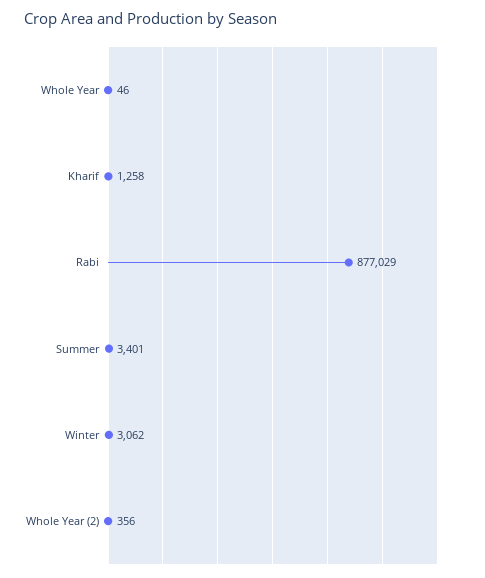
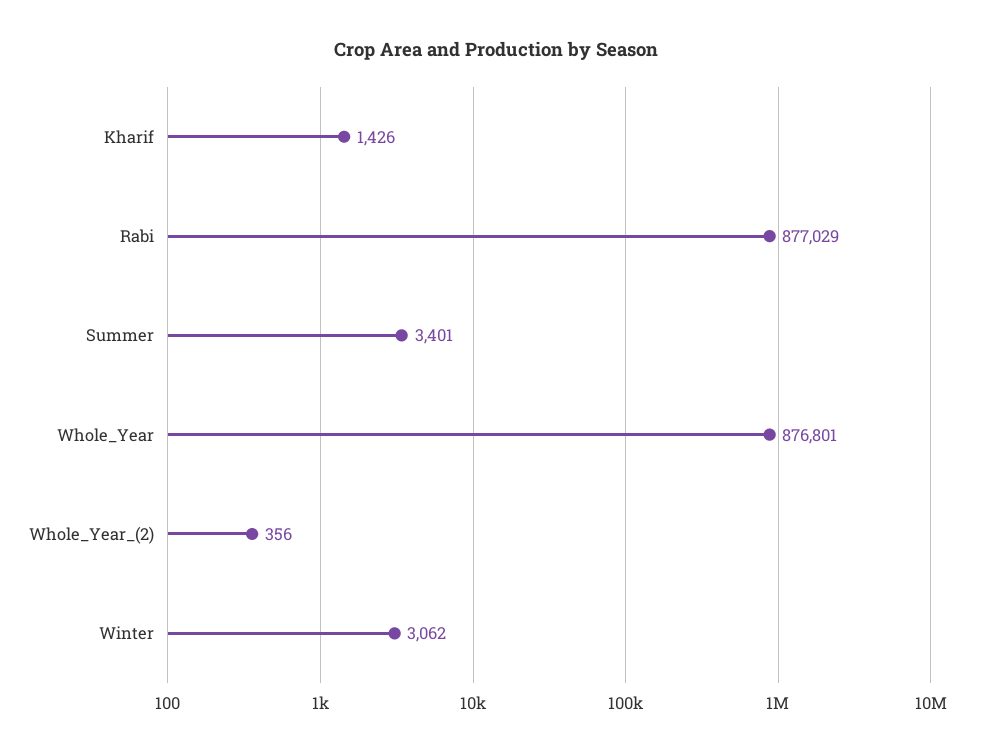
Whole Year: 46 -> 876801
Kharif: 1258 -> 1426

